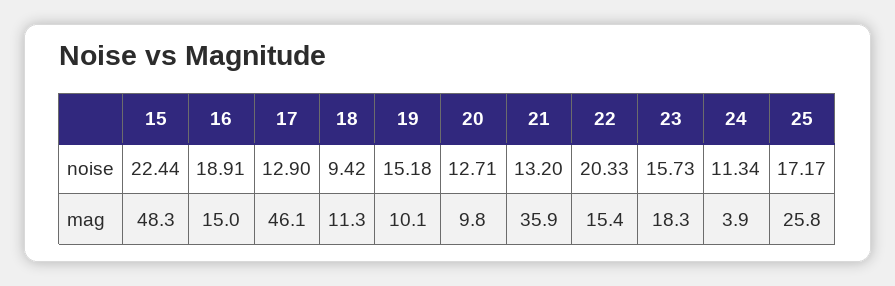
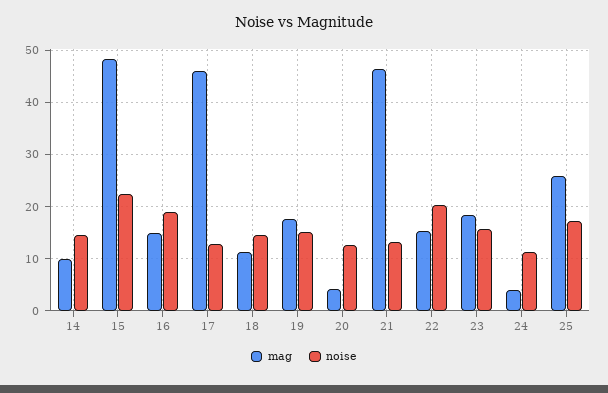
noise, 18: 9.42 -> 14
mag, 19: 10.1 -> 18
mag, 20: 9.8 -> 4
mag, 21: 35.9 -> 46
mag, 14: none -> 10
noise, 14: none -> 14

